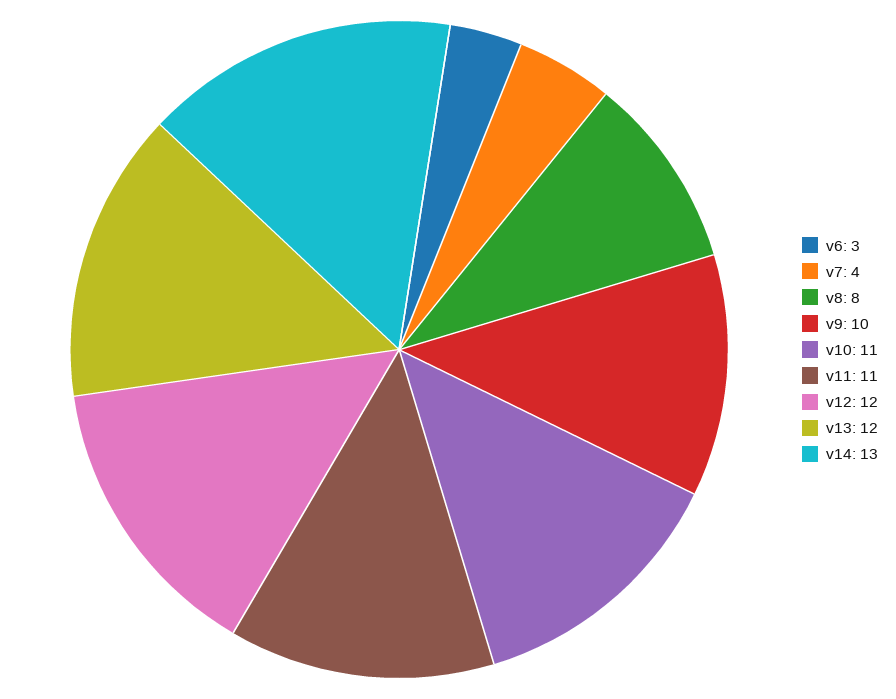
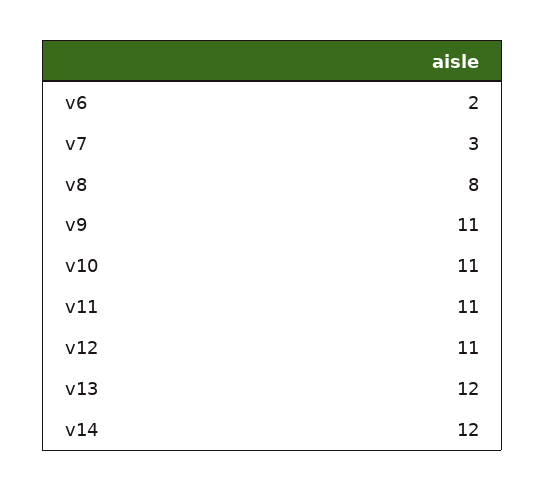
v6: 3 -> 2
v7: 4 -> 3
v9: 10 -> 11
v12: 12 -> 11
v14: 13 -> 12

